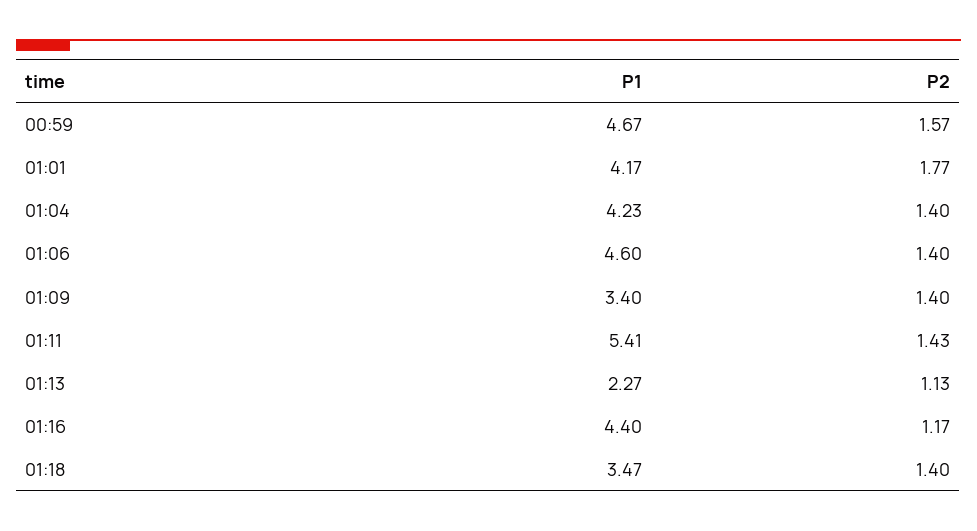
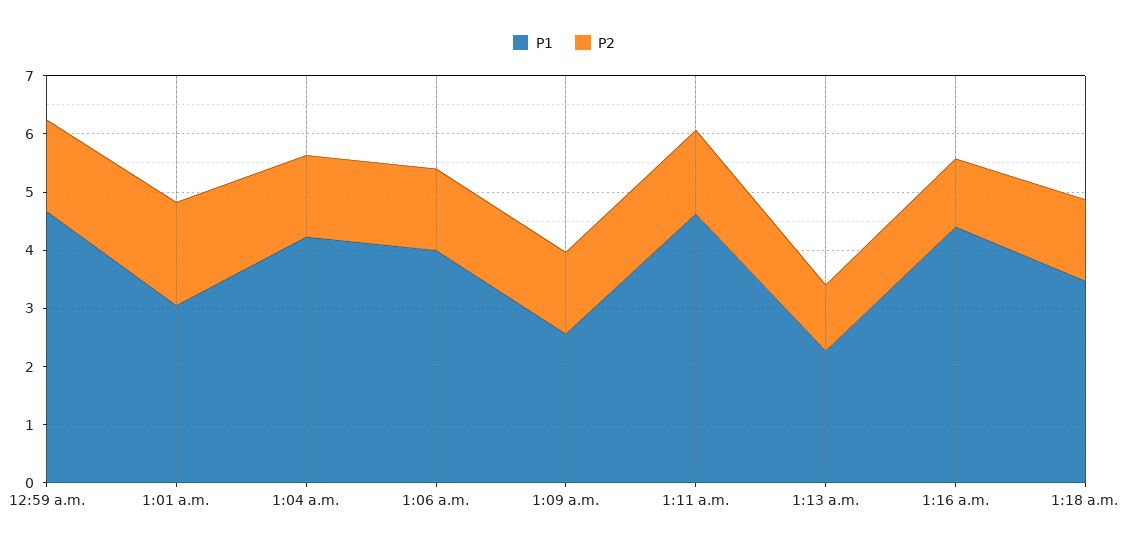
P1, 01:01: 4.17 -> 3
P1, 01:06: 4.6 -> 4
P1, 01:09: 3.4 -> 2.6
P1, 01:11: 5.41 -> 4.6

